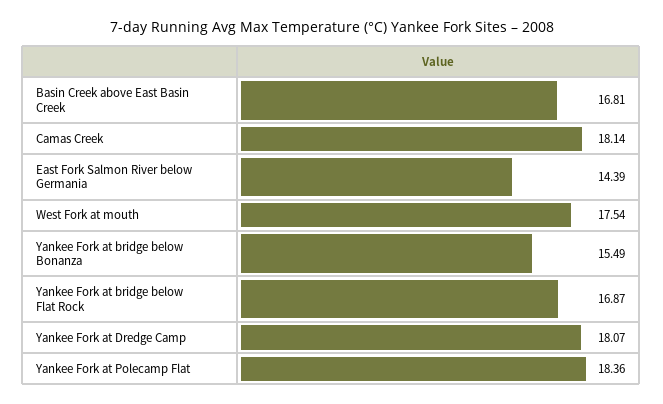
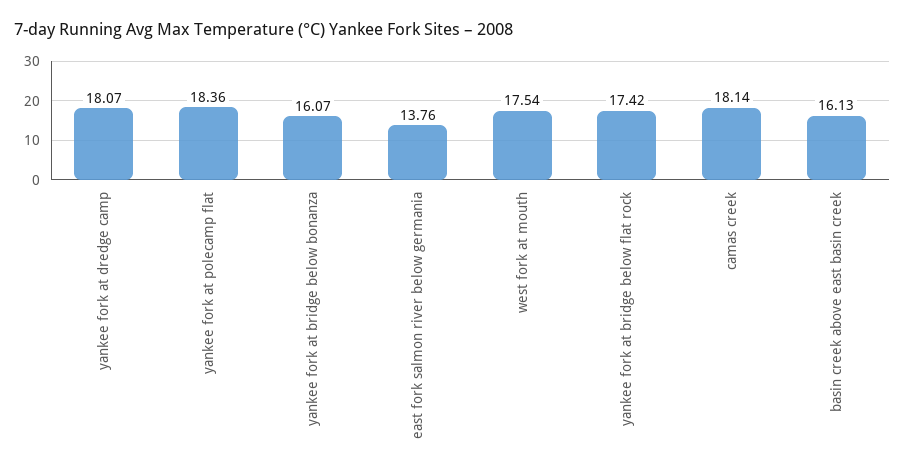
Basin Creek above East Basin Creek: 16.81 -> 16.13
East Fork Salmon River below Germania: 14.39 -> 13.76
Yankee Fork at bridge below Bonanza: 15.49 -> 16.07
Yankee Fork at bridge below Flat Rock: 16.87 -> 17.42

